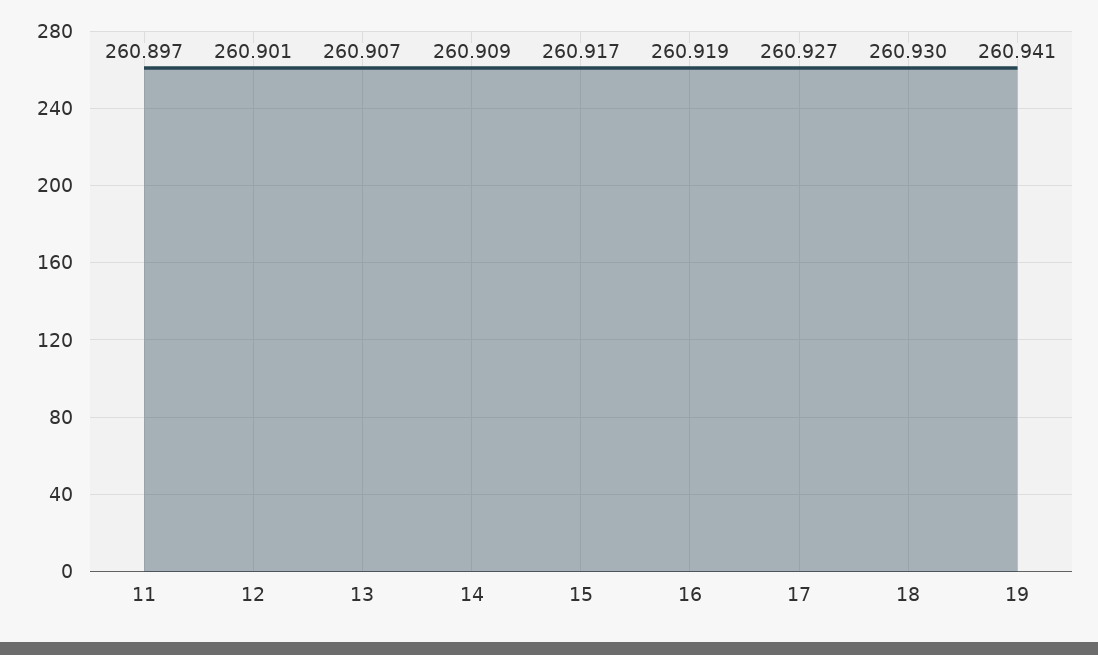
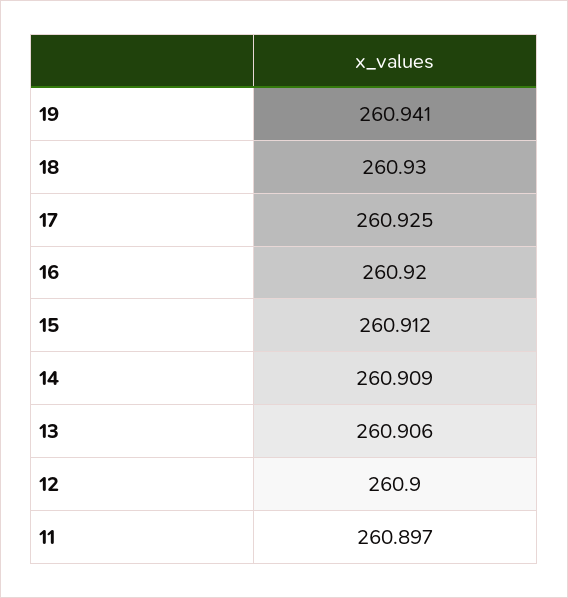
12: 260.901 -> 260.9
13: 260.907 -> 260.906
15: 260.917 -> 260.912
16: 260.919 -> 260.92
17: 260.927 -> 260.925

